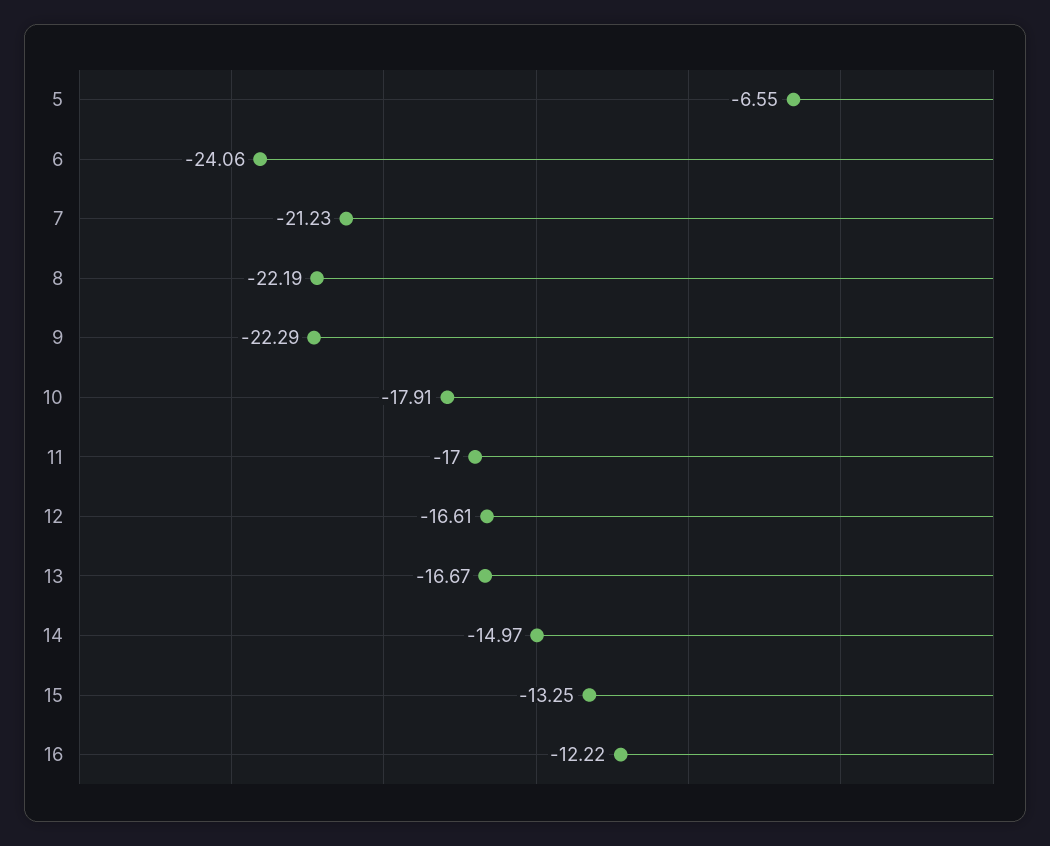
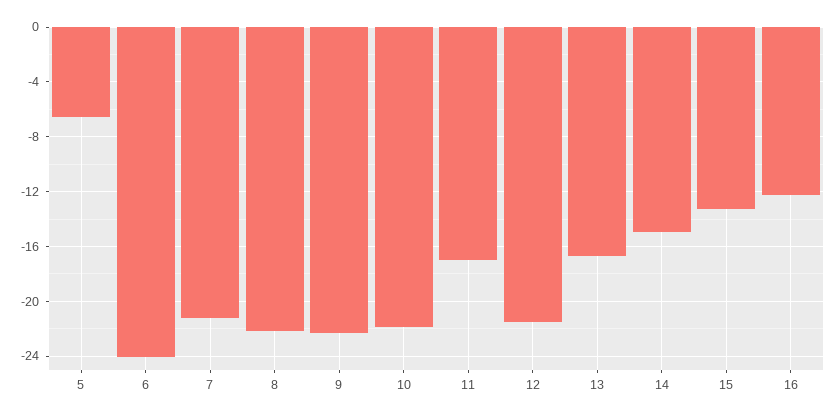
10: -17.91 -> -22
12: -16.61 -> -21.5

